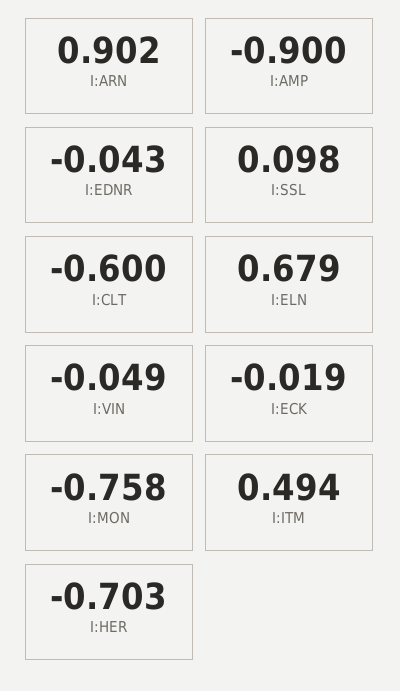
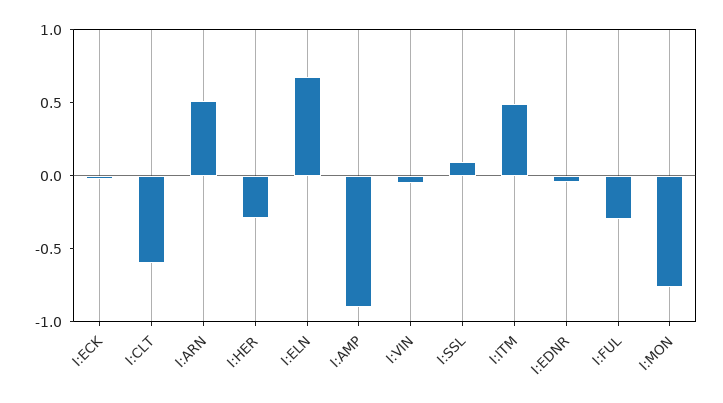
I:ARN: 0.902 -> 0.5
I:HER: -0.703 -> -0.3
I:FUL: none -> -0.3

